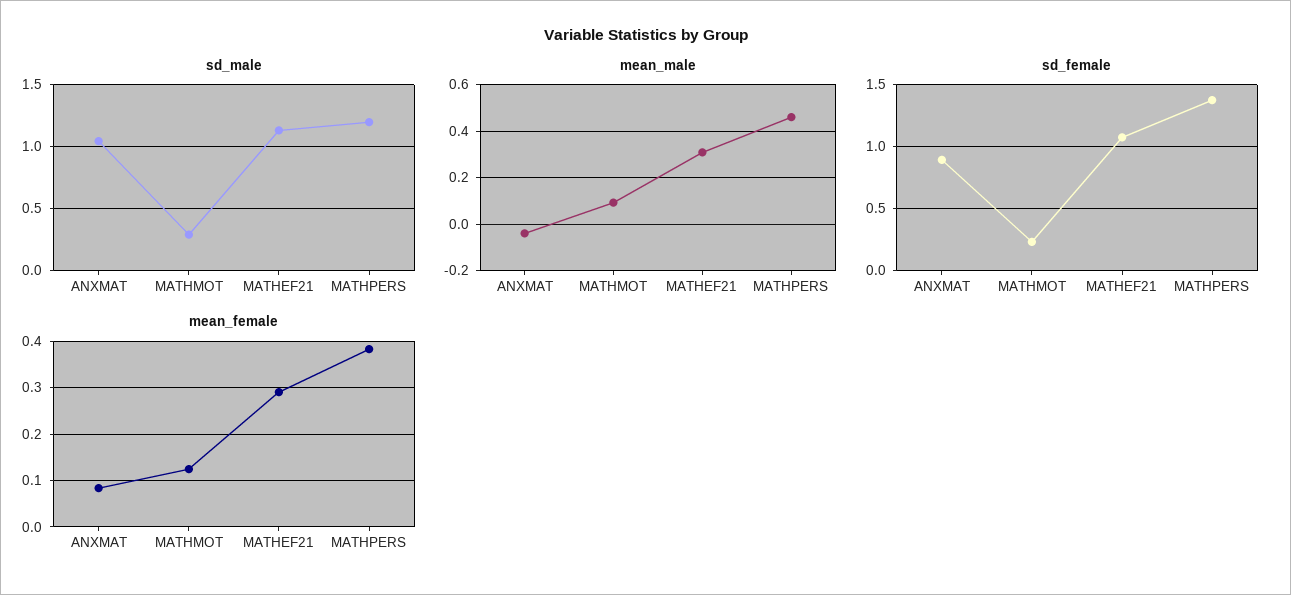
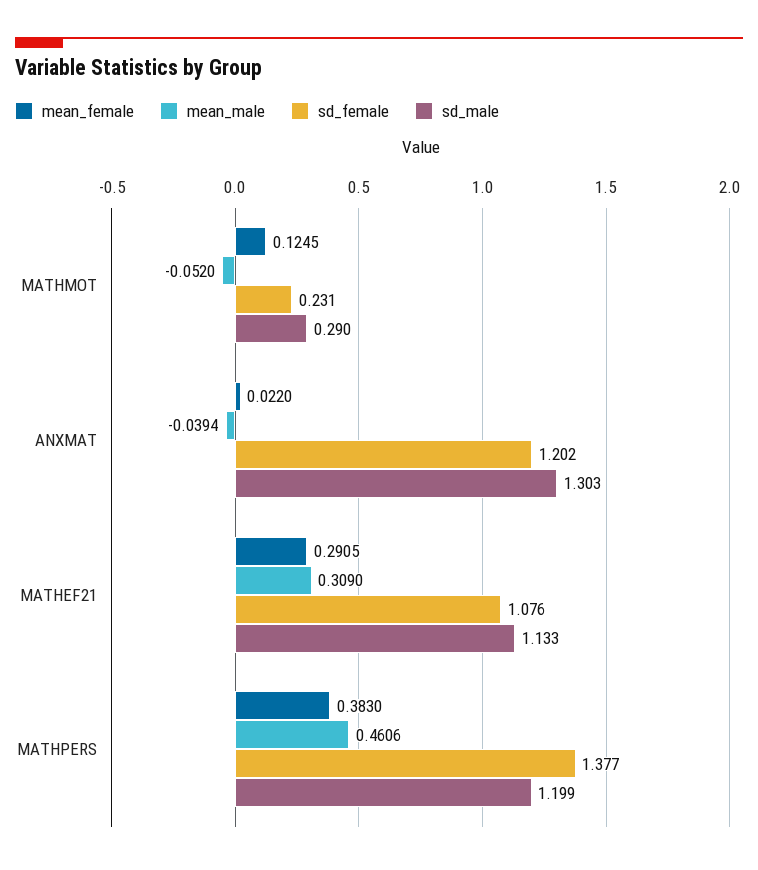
sd_male, ANXMAT: 1.05 -> 1.303
mean_male, MATHMOT: 0.1 -> -0.052
sd_female, ANXMAT: 0.9 -> 1.202
mean_female, ANXMAT: 0.08 -> 0.022

